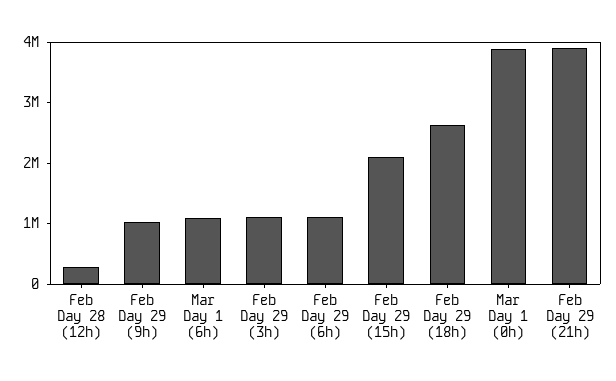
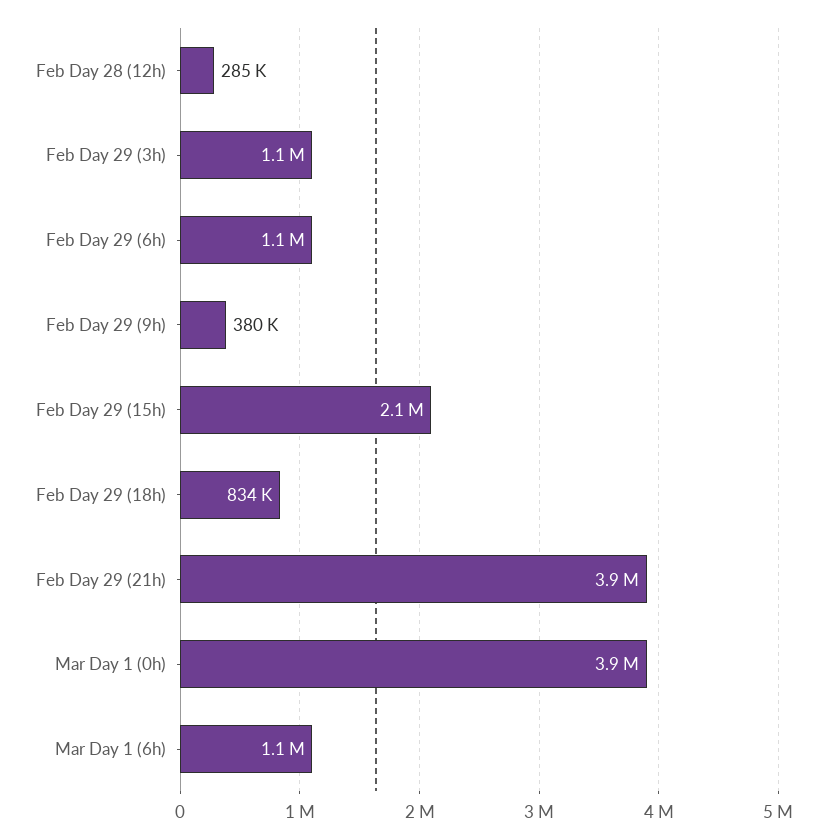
Feb Day 29 (9h): 1000000 -> 380000
Feb Day 29 (18h): 2600000 -> 834000

